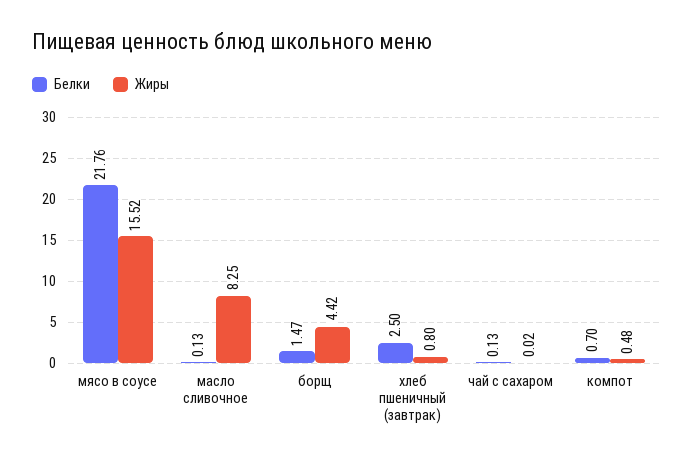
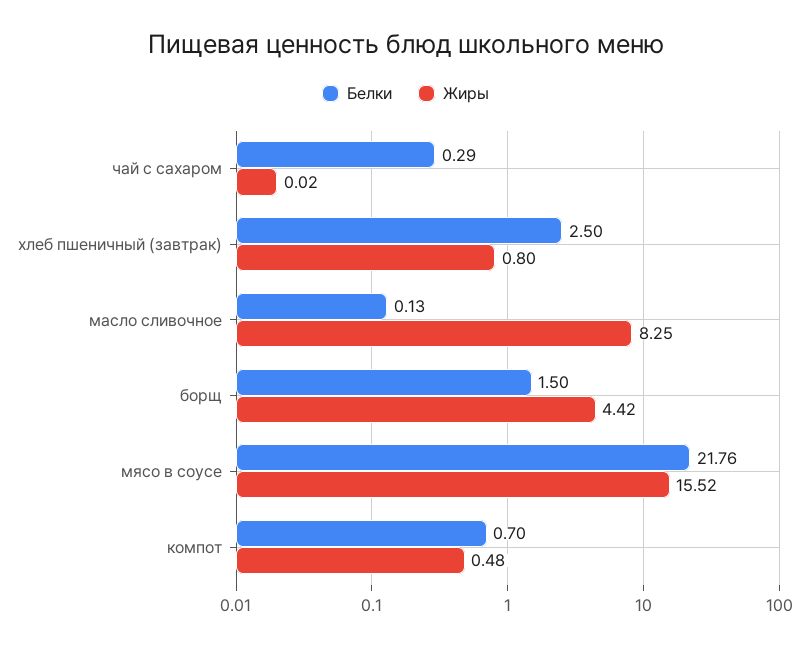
Белки, борщ: 1.47 -> 1.5
Белки, чай с сахаром: 0.13 -> 0.29

